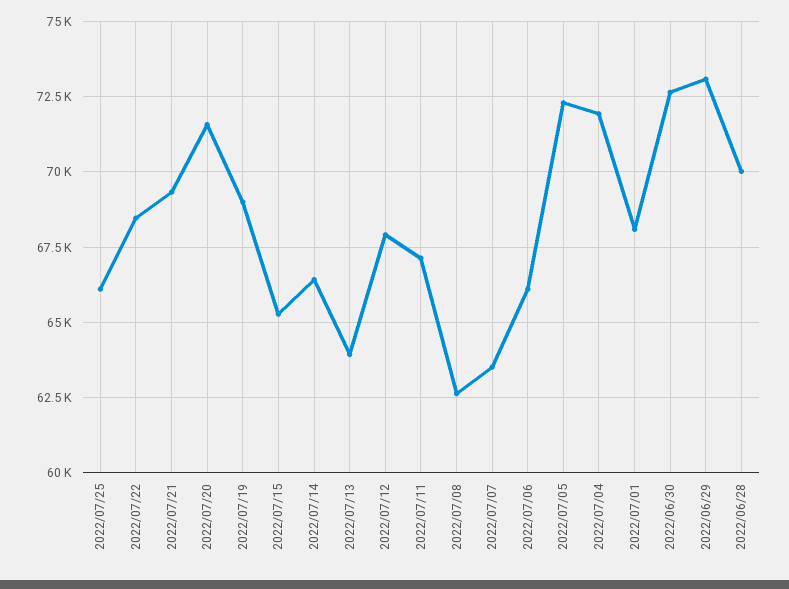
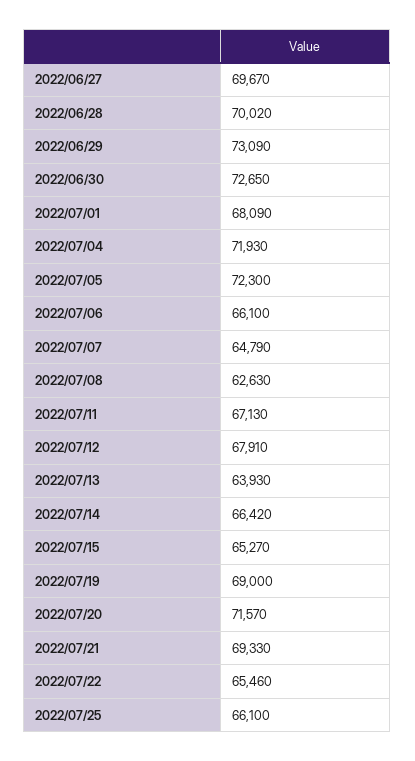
2022/07/22: 68500 -> 65460
2022/07/07: 63500 -> 64790
2022/06/27: none -> 69670

